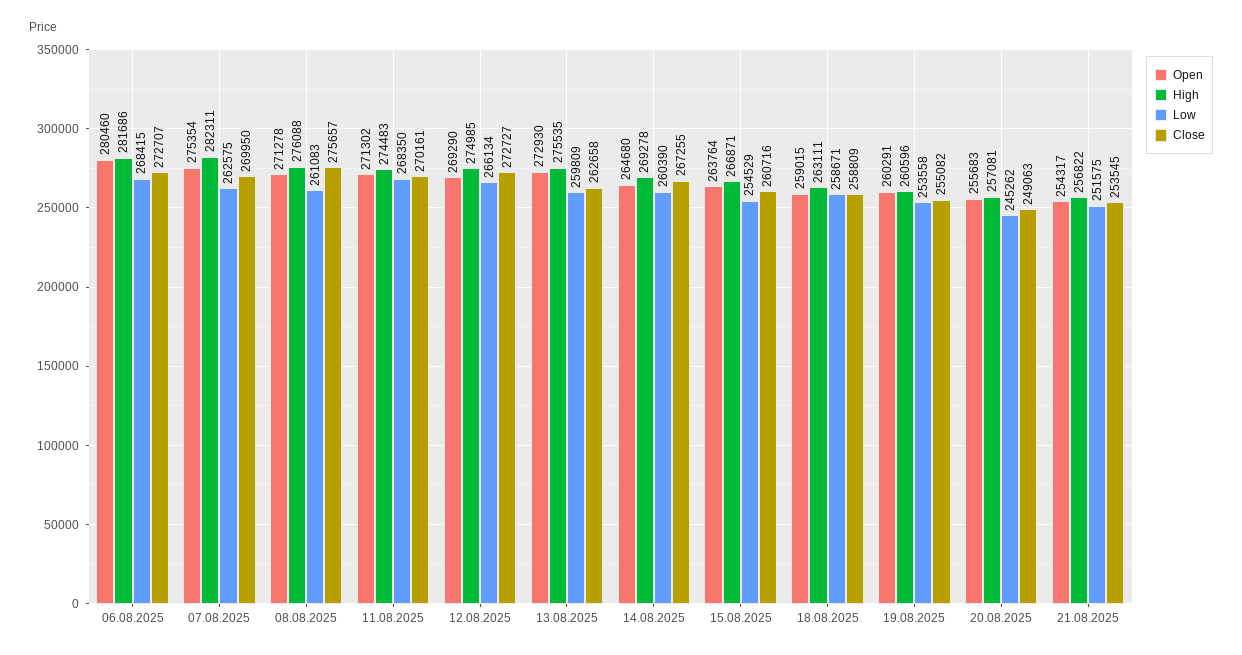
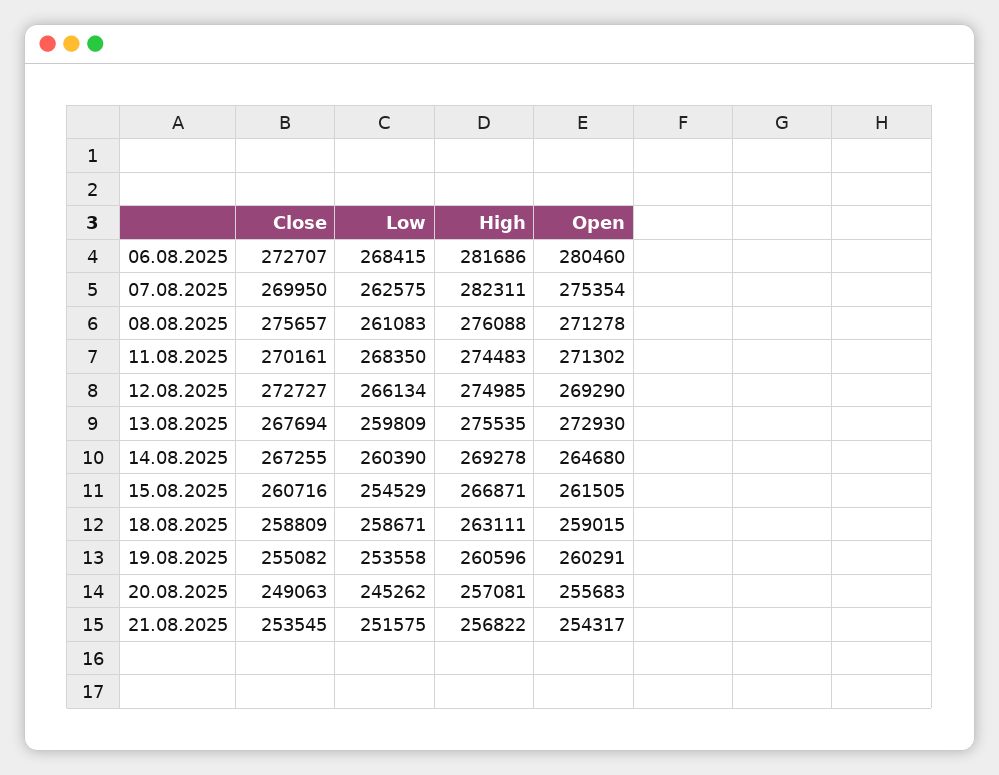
Close, 13.08.2025: 262658 -> 267694
Open, 15.08.2025: 263764 -> 261505

